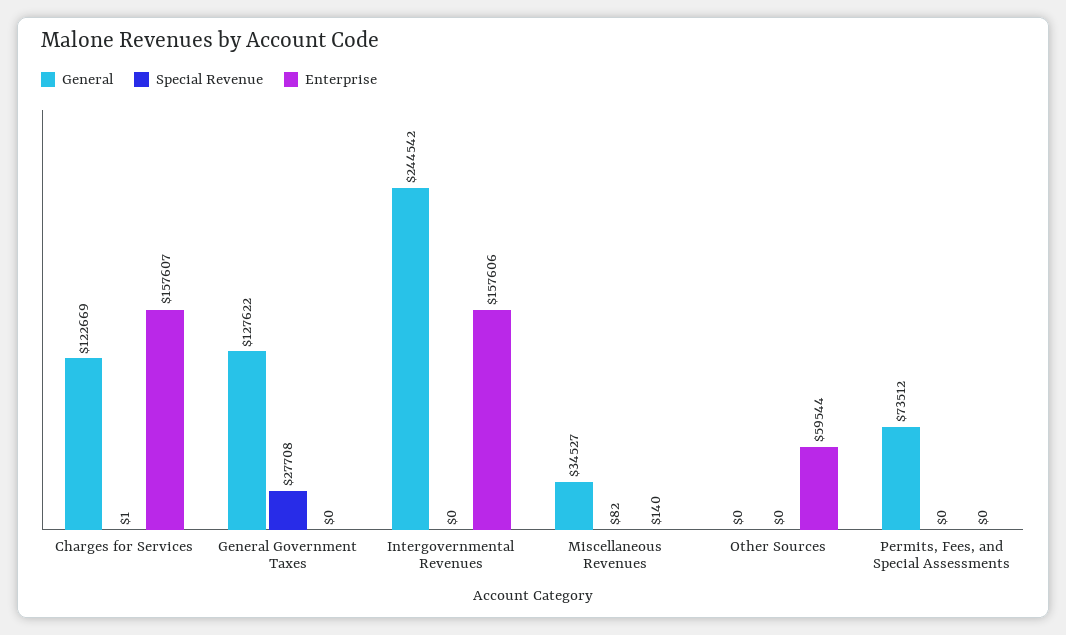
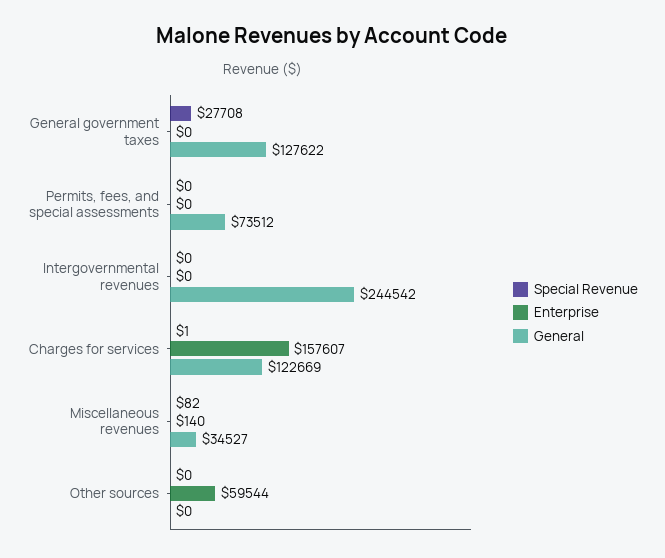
Enterprise, Intergovernmental Revenues: 157606 -> 0

